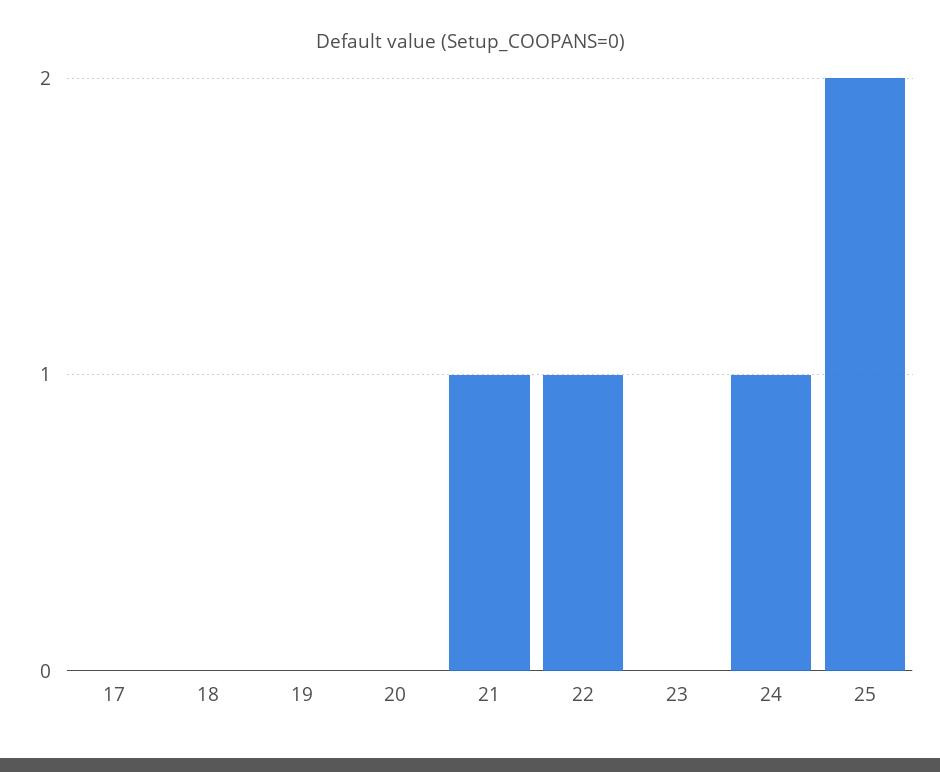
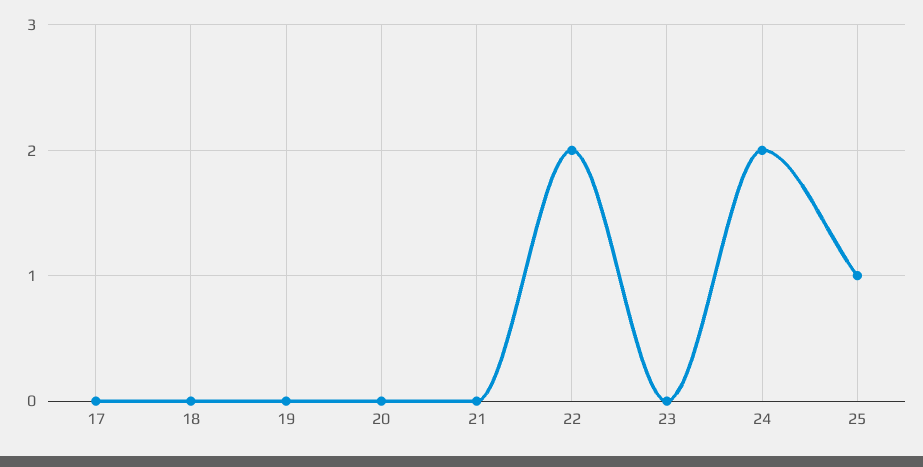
21: 1 -> 0
22: 1 -> 2
24: 1 -> 2
25: 2 -> 1

